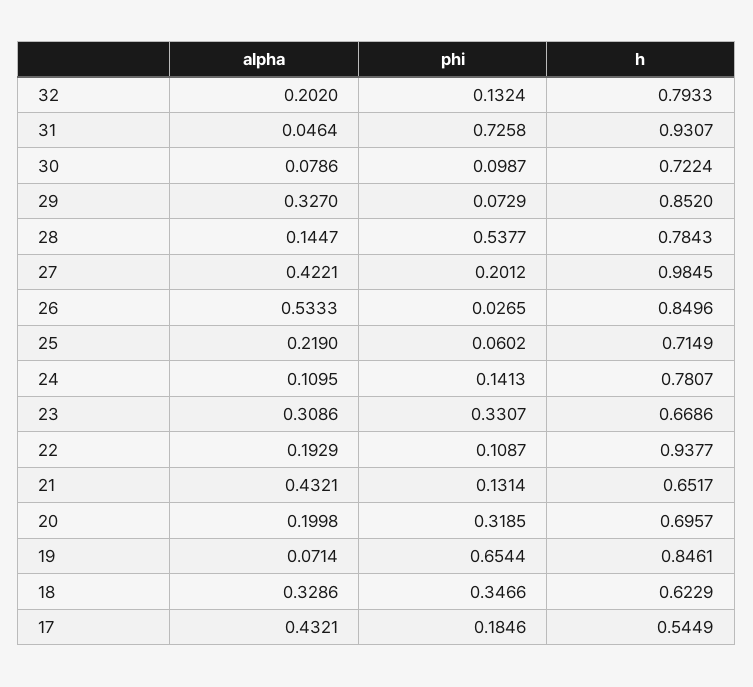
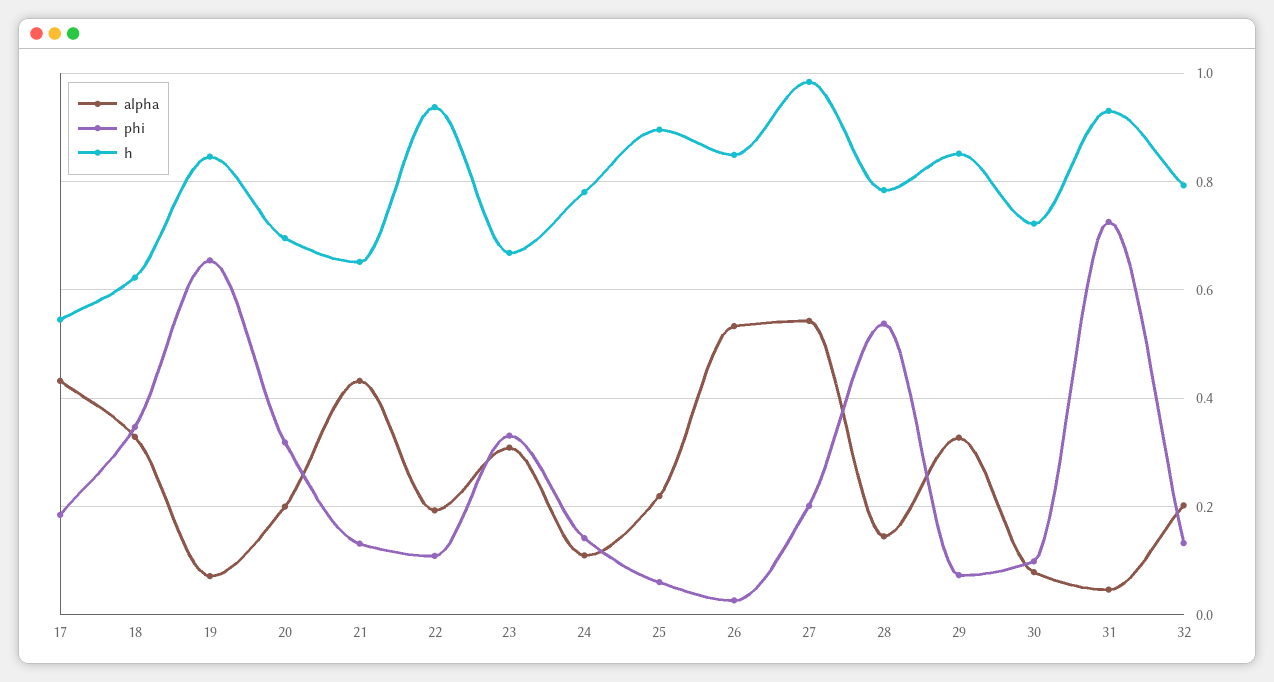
alpha, 27: 0.4221 -> 0.54
h, 25: 0.7149 -> 0.9

